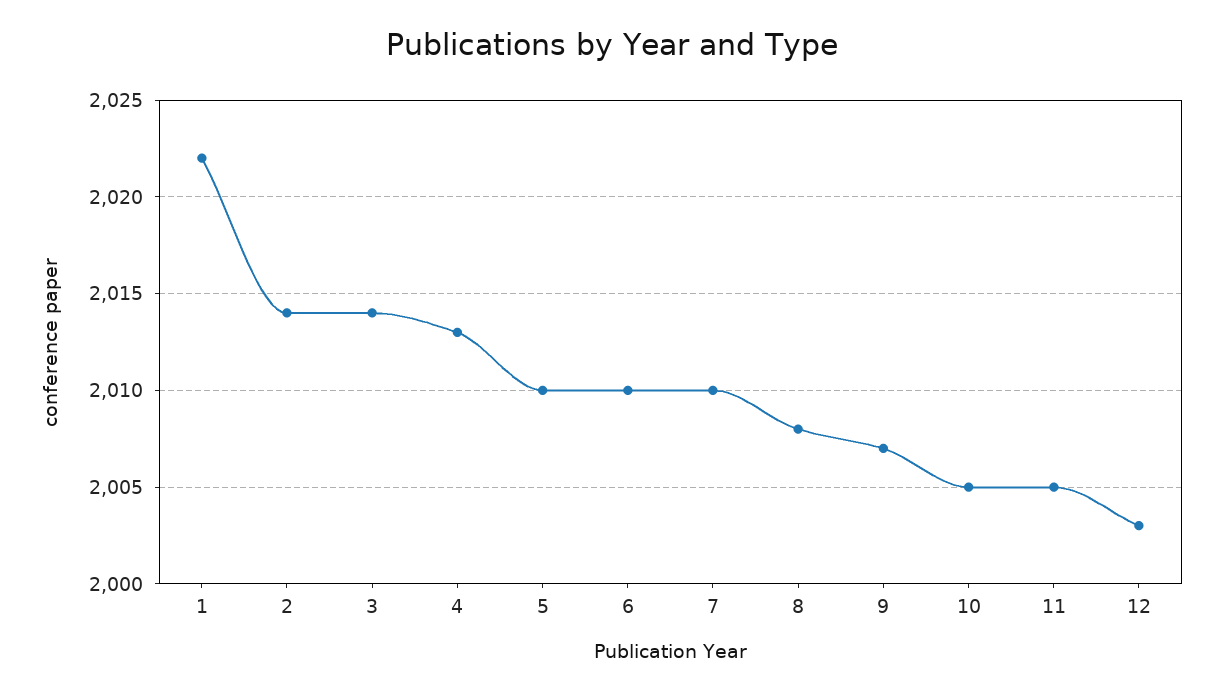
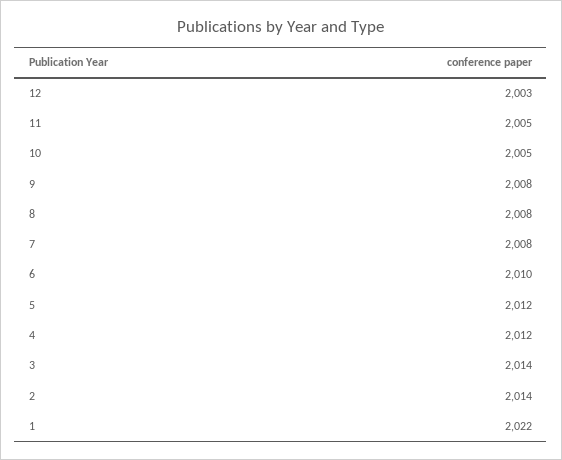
4: 2013 -> 2012
5: 2010 -> 2012
7: 2010 -> 2008
9: 2007 -> 2008

